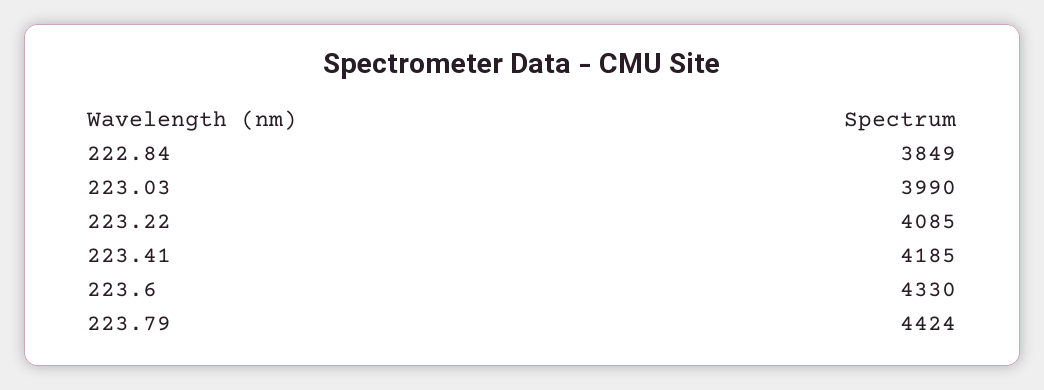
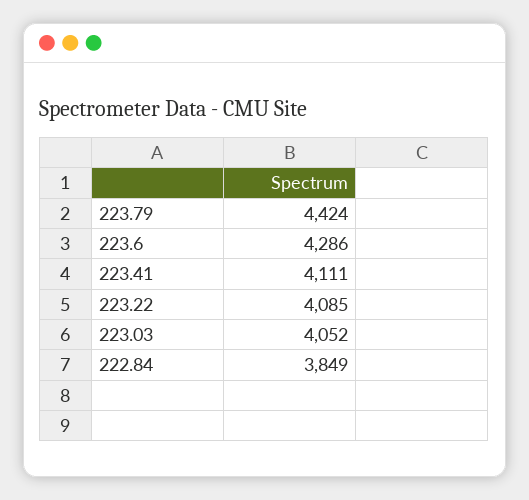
223.03: 3990 -> 4052
223.41: 4185 -> 4111
223.6: 4330 -> 4286

